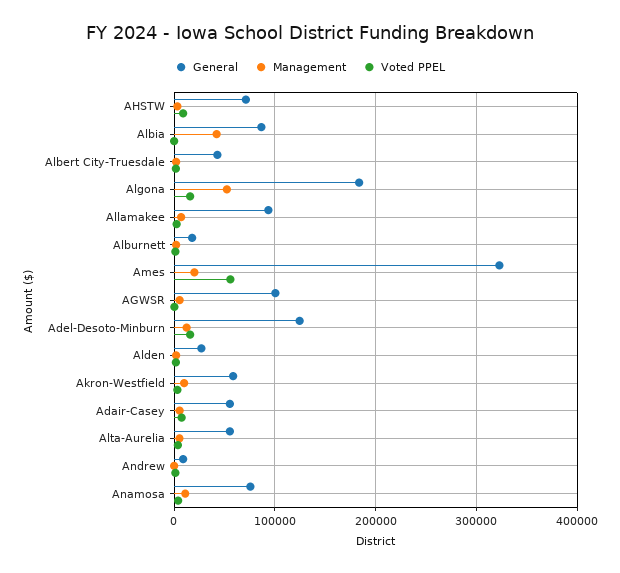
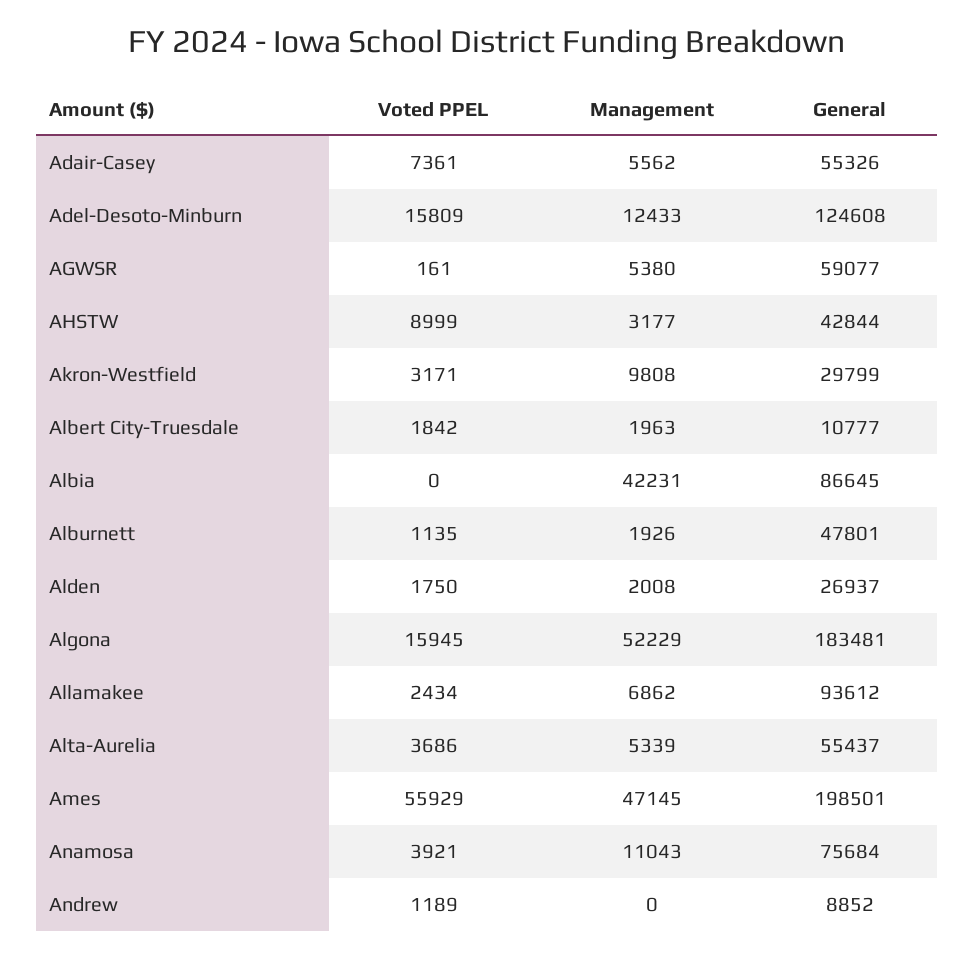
General, AHSTW: 70000 -> 42844
General, Albert City-Truesdale: 40000 -> 10777
General, Alburnett: 20000 -> 47801
General, Ames: 320000 -> 198501
Management, Ames: 20000 -> 47145
General, AGWSR: 100000 -> 59077
General, Akron-Westfield: 60000 -> 29799

